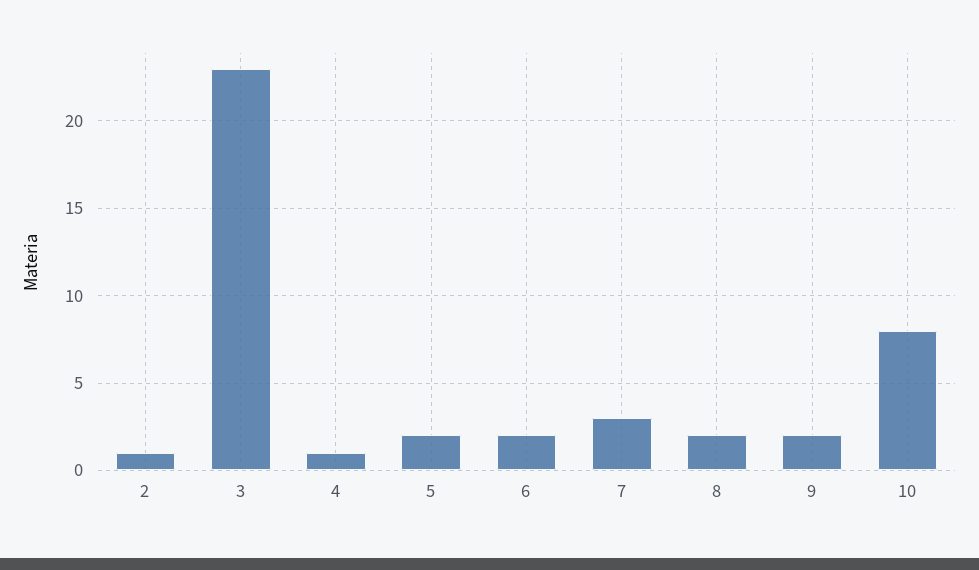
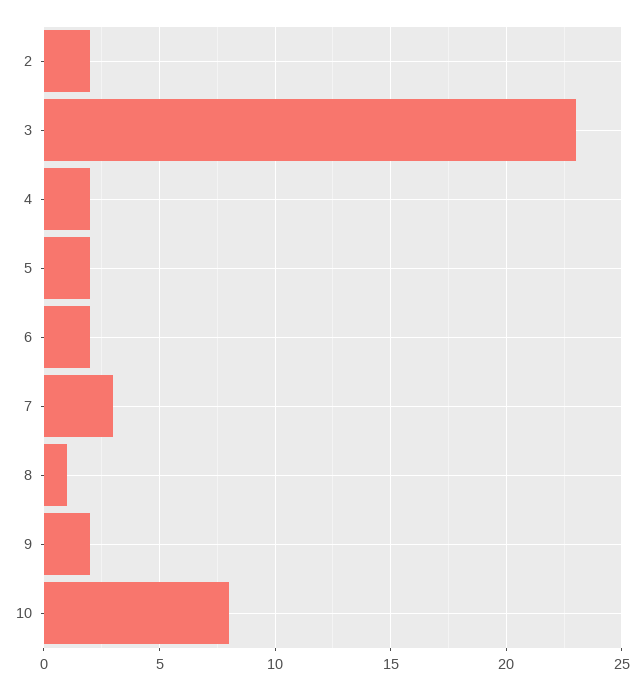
2: 1 -> 2
4: 1 -> 2
8: 2 -> 1

